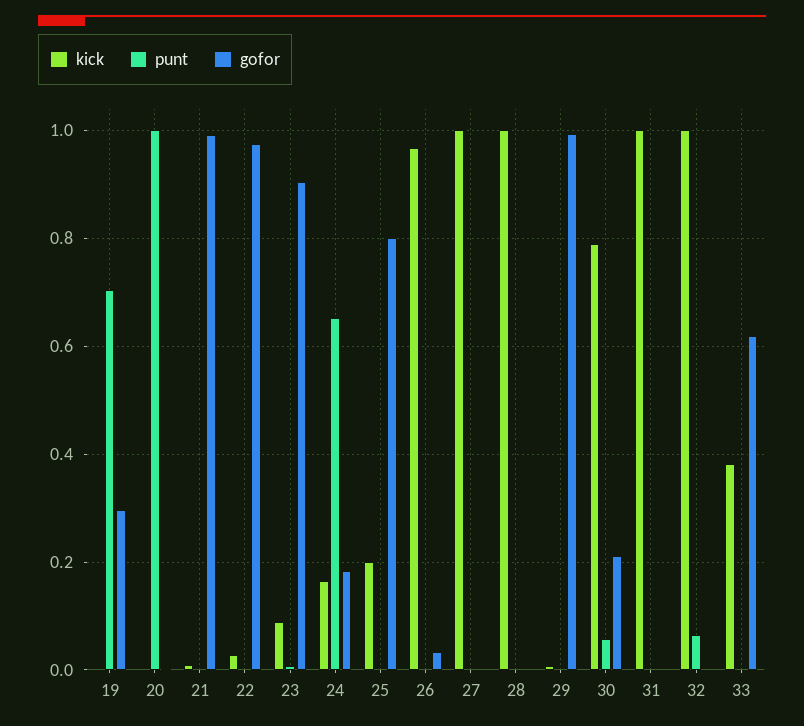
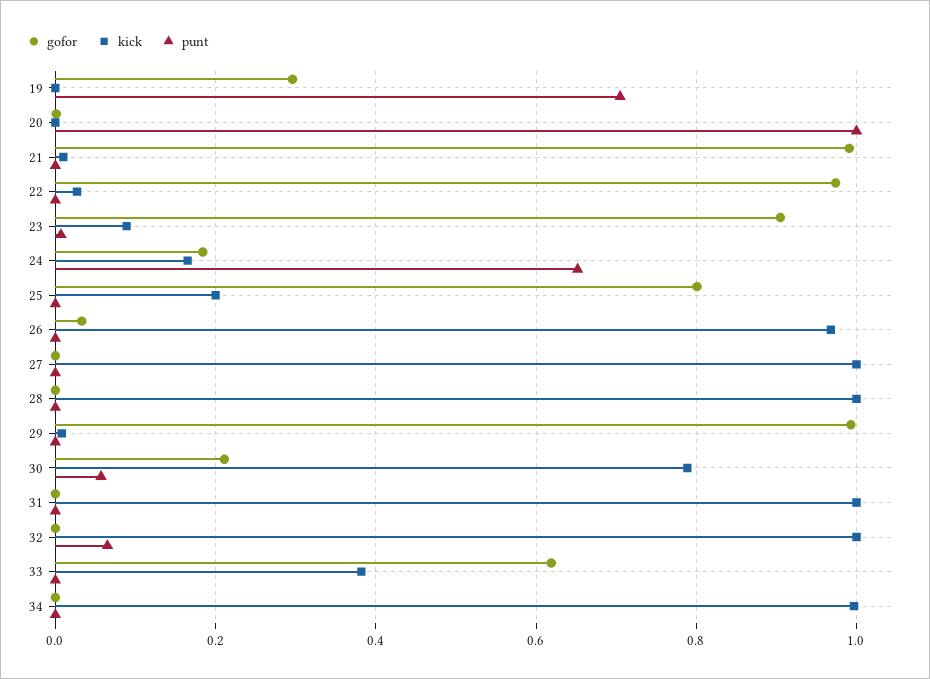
gofor, 34: none -> 0
kick, 34: none -> 1
punt, 34: none -> 0

